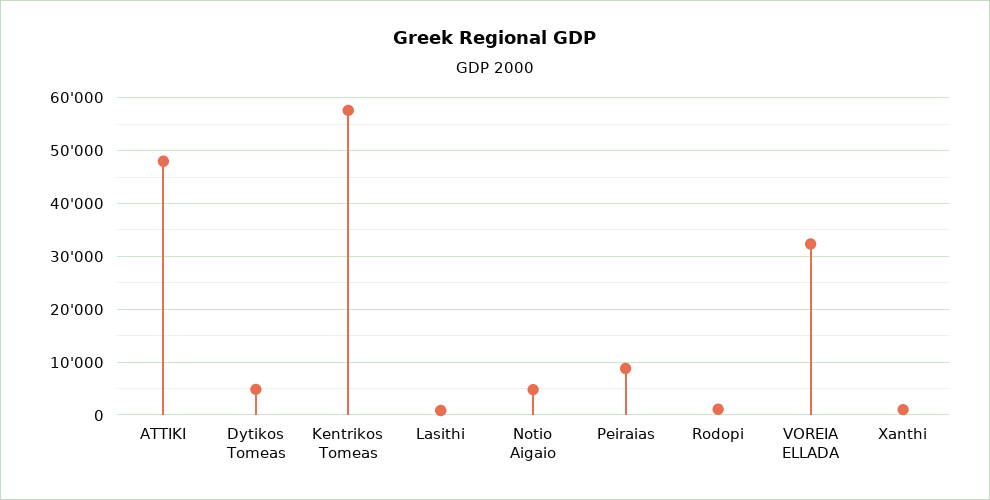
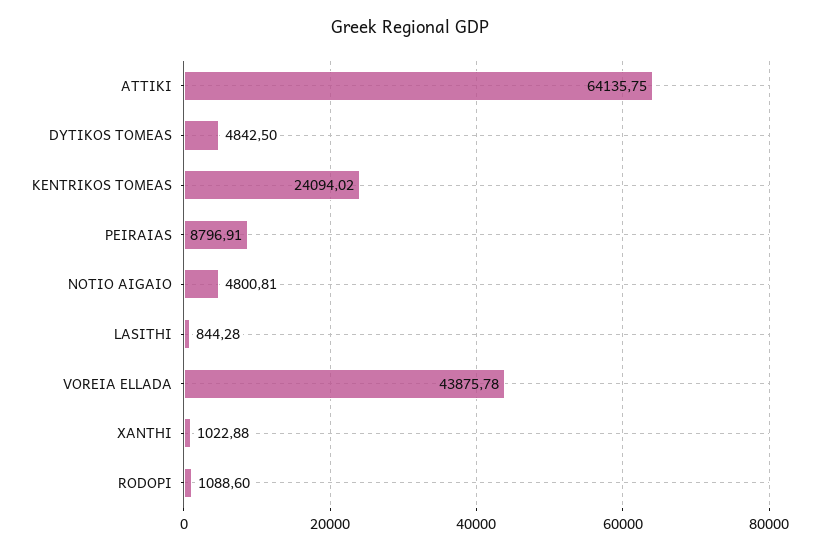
ATTIKI: 48000 -> 64135.75
Kentrikos Tomeas: 58000 -> 24094.02
VOREIA ELLADA: 32000 -> 43875.78

